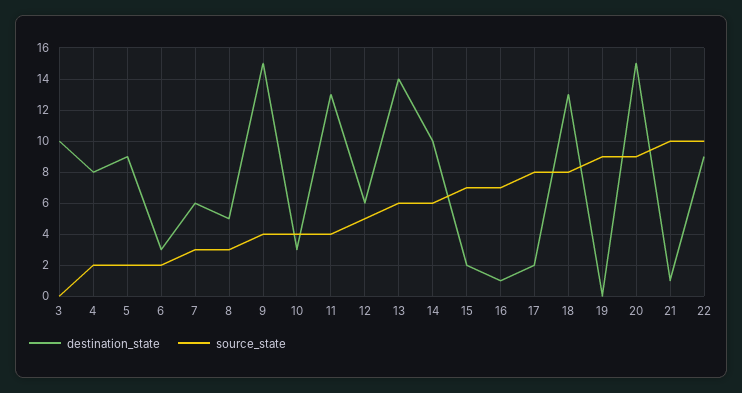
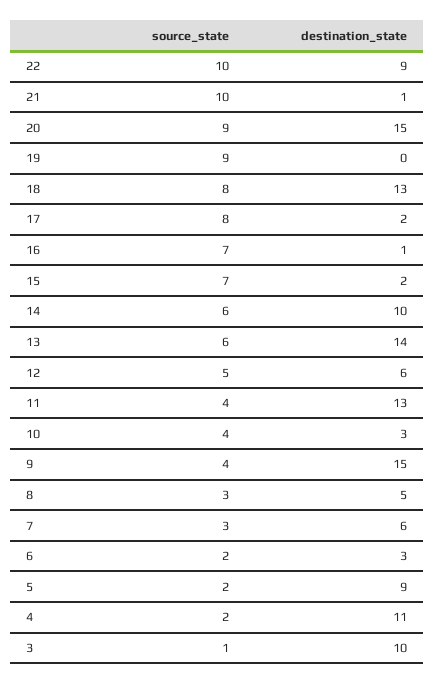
source_state, 3: 0 -> 1
destination_state, 4: 8 -> 11

